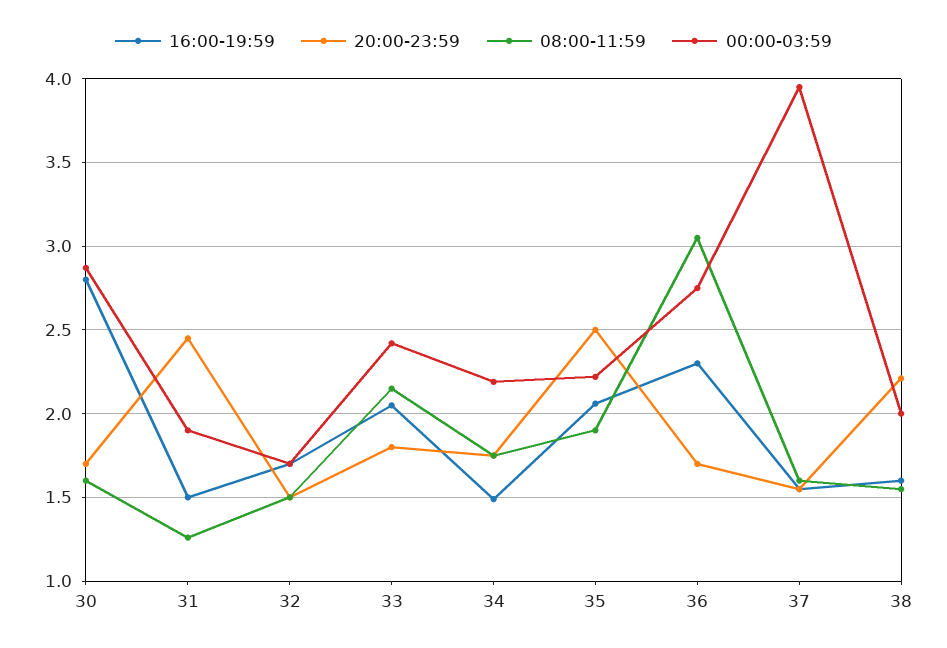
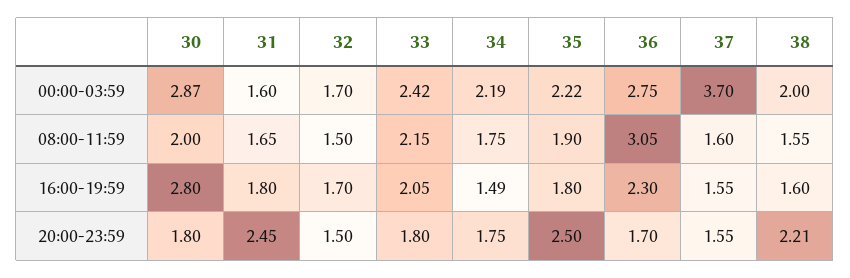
20:00-23:59, 30: 1.7 -> 1.8
08:00-11:59, 30: 1.6 -> 2
16:00-19:59, 31: 1.5 -> 1.8
08:00-11:59, 31: 1.25 -> 1.65
00:00-03:59, 31: 1.9 -> 1.6
16:00-19:59, 35: 2.05 -> 1.8
00:00-03:59, 37: 3.95 -> 3.7

